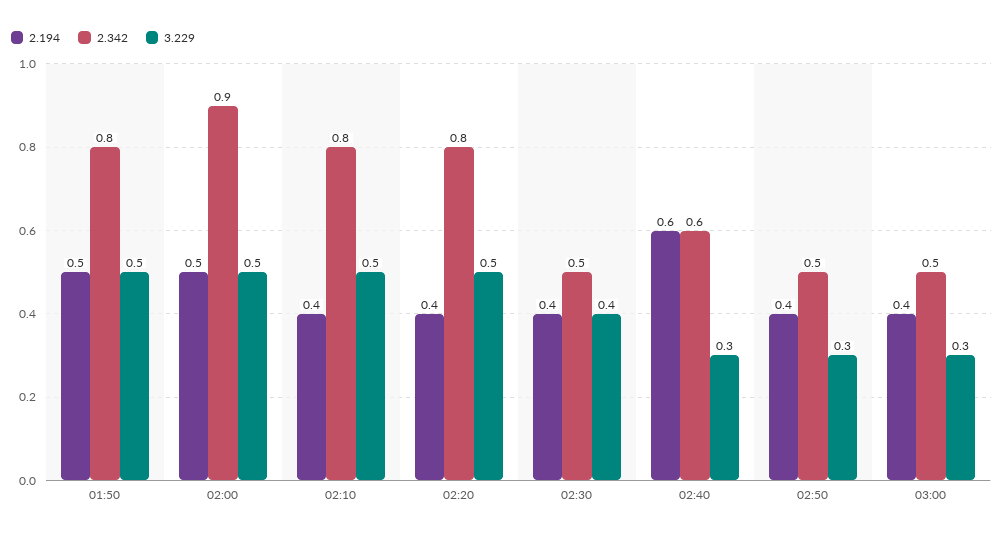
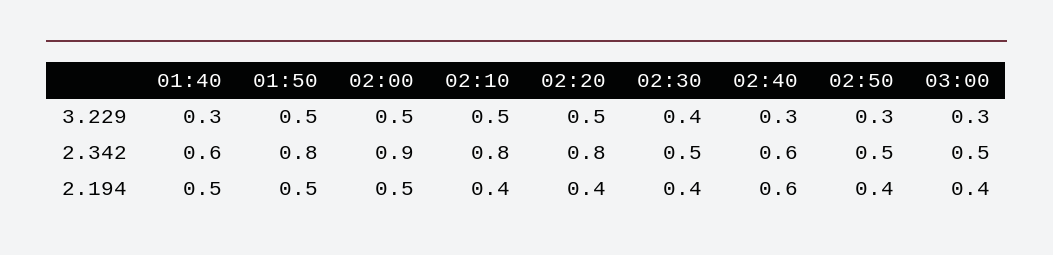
3.229, 01:40: none -> 0.3
2.342, 01:40: none -> 0.6
2.194, 01:40: none -> 0.5

